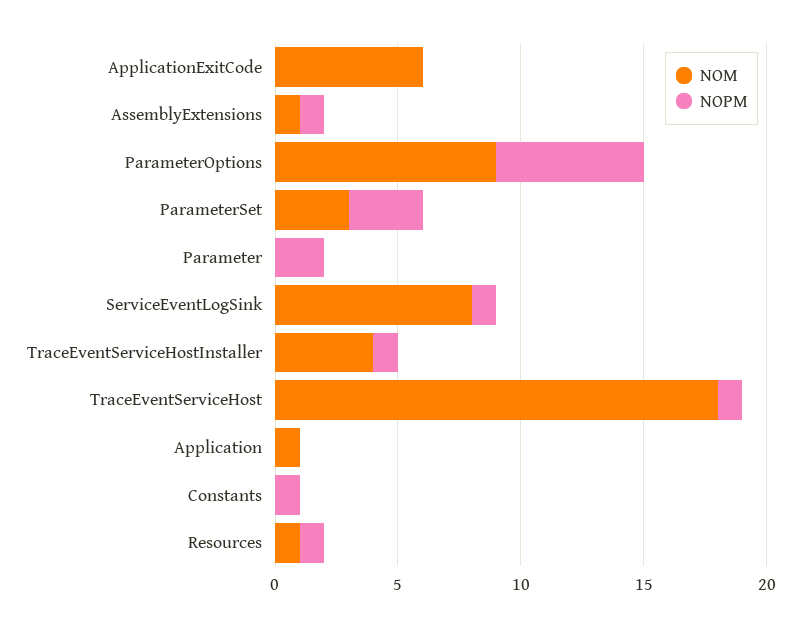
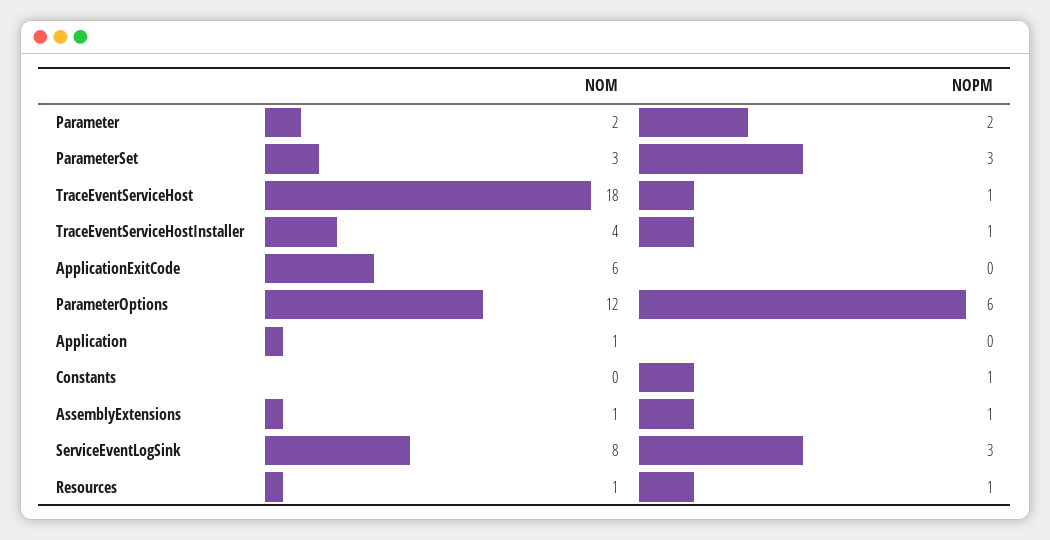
NOM, ParameterOptions: 9 -> 12
NOM, Parameter: 0 -> 2
NOPM, ServiceEventLogSink: 1 -> 3

